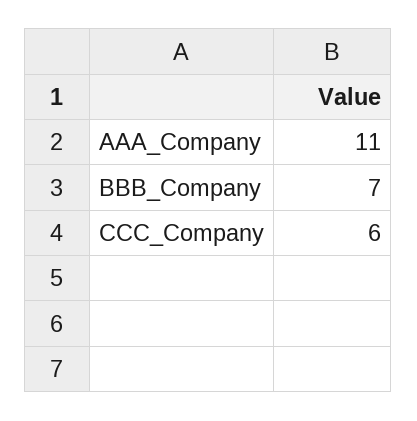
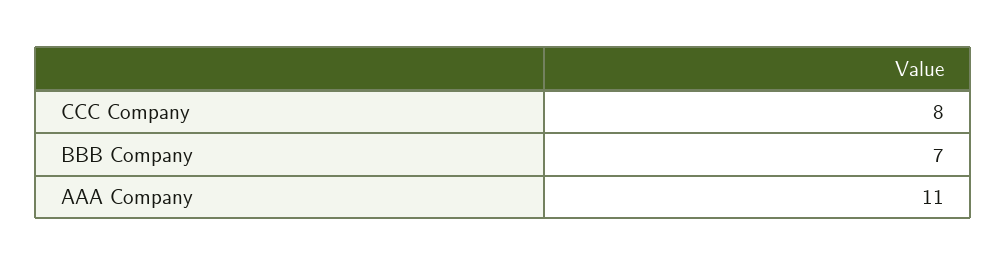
CCC_Company: 6 -> 8

